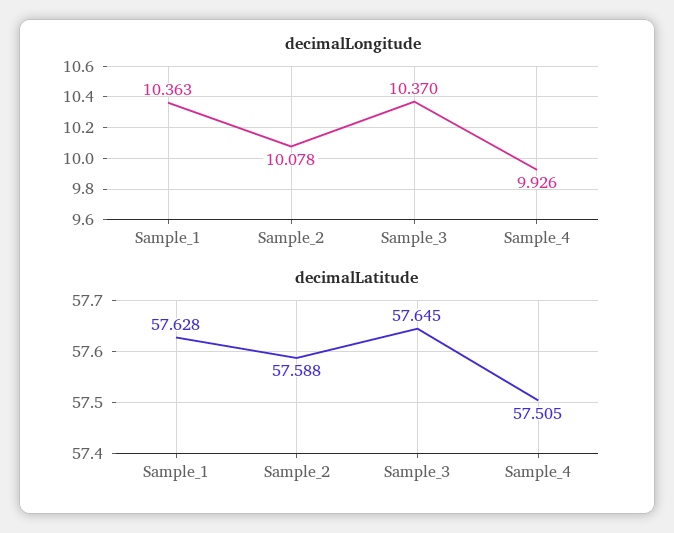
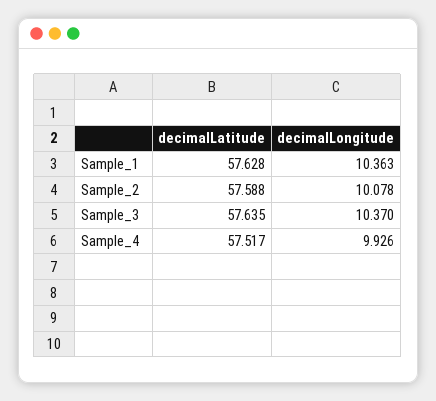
decimalLatitude, Sample_3: 57.645 -> 57.635
decimalLatitude, Sample_4: 57.505 -> 57.517

